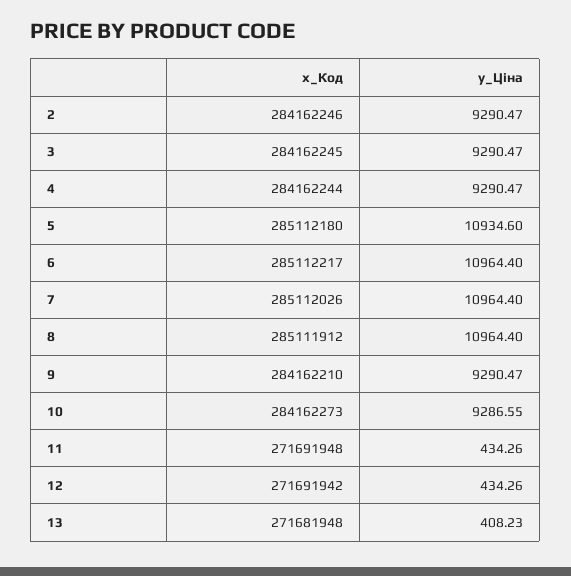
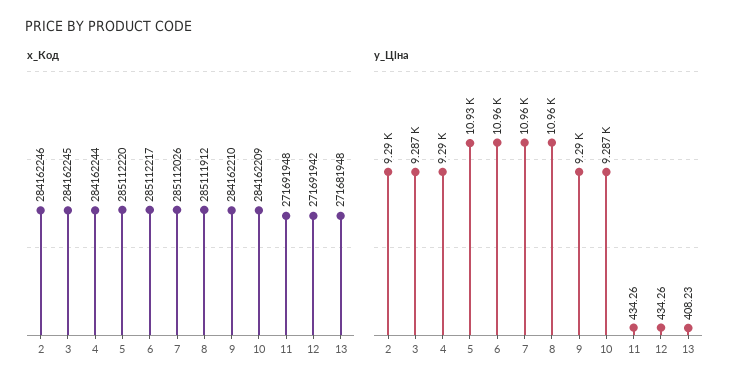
y_Ціна, 3: 9290.47 -> 9287
x_Код, 5: 285112180 -> 285112220
x_Код, 10: 284162273 -> 284162209

